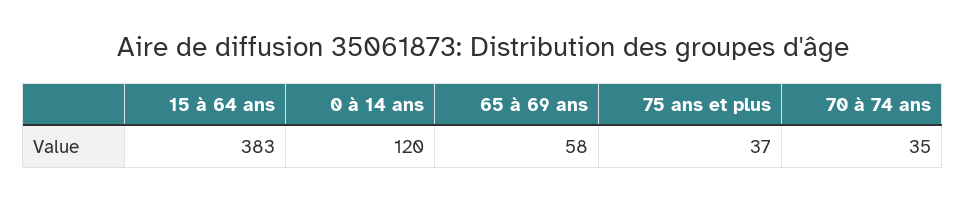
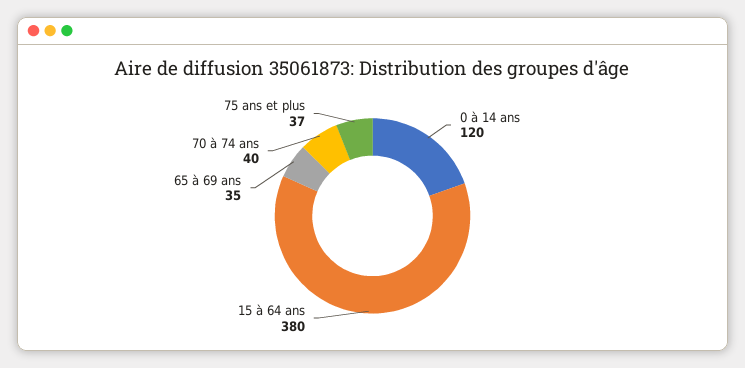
15 à 64 ans: 383 -> 380
65 à 69 ans: 58 -> 35
70 à 74 ans: 35 -> 40

